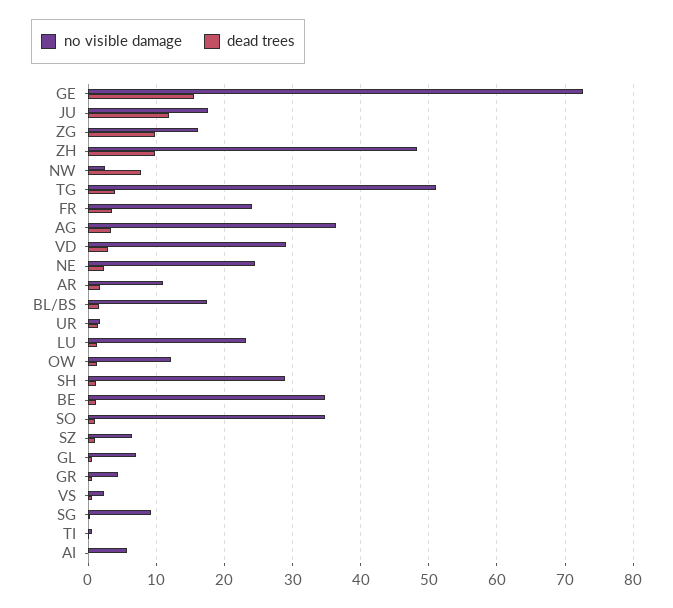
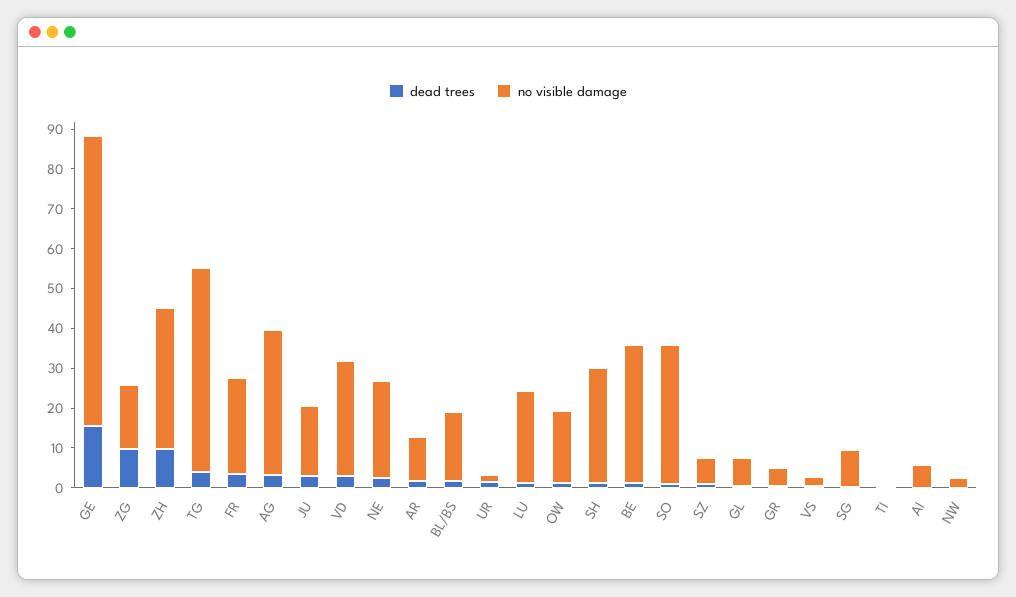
dead trees, JU: 12 -> 2.5
no visible damage, ZH: 48 -> 35
dead trees, NW: 8 -> 0
no visible damage, OW: 12 -> 17.5

